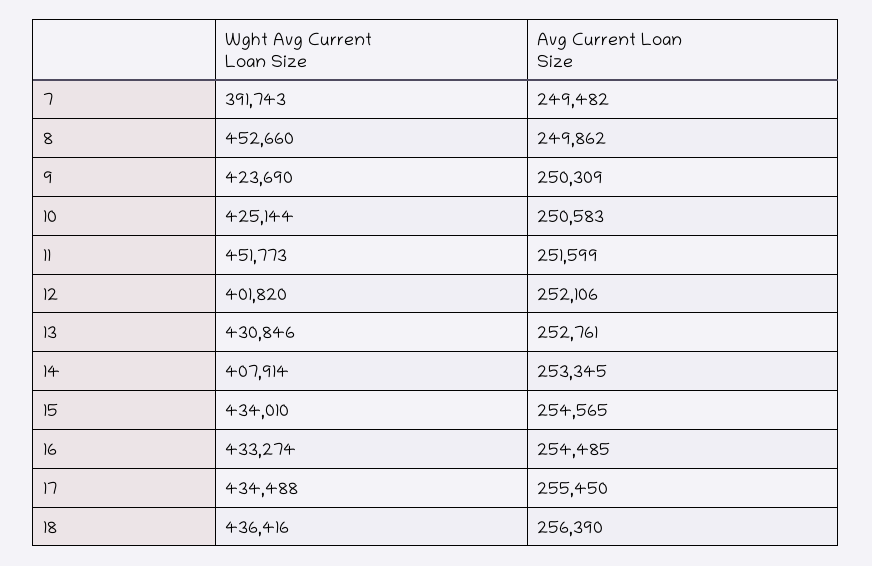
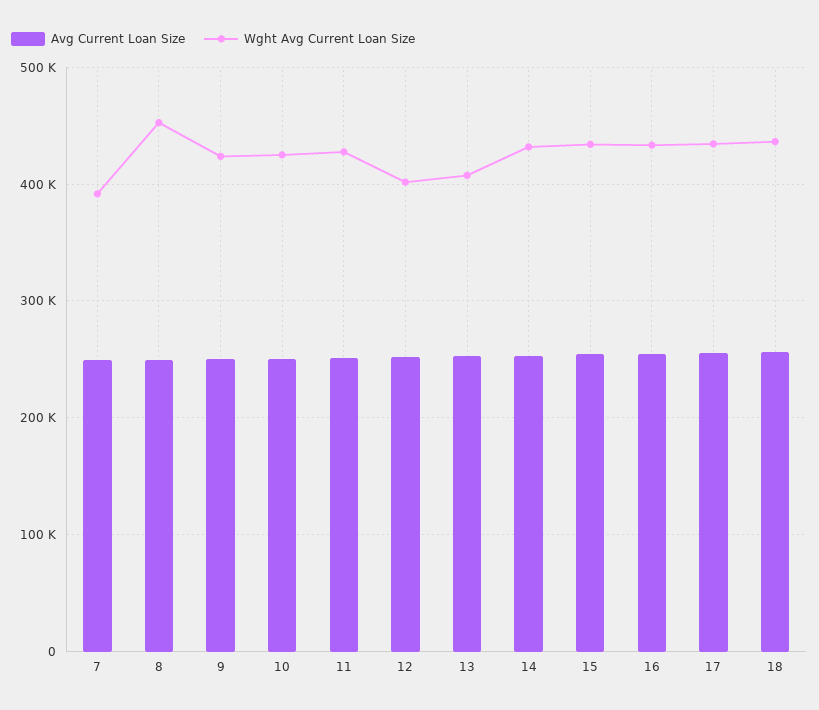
Wght Avg Current Loan Size, 11: 451773 -> 430000
Wght Avg Current Loan Size, 13: 430846 -> 410000
Wght Avg Current Loan Size, 14: 407914 -> 430000

